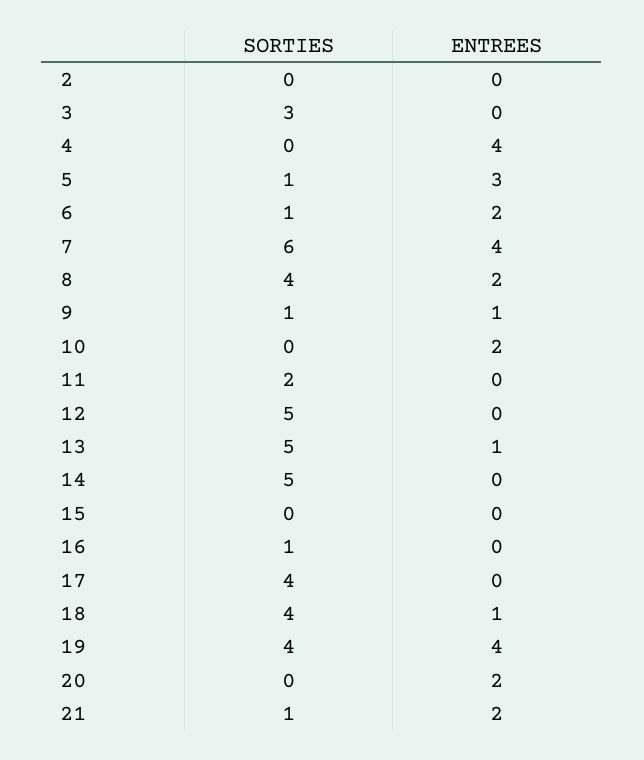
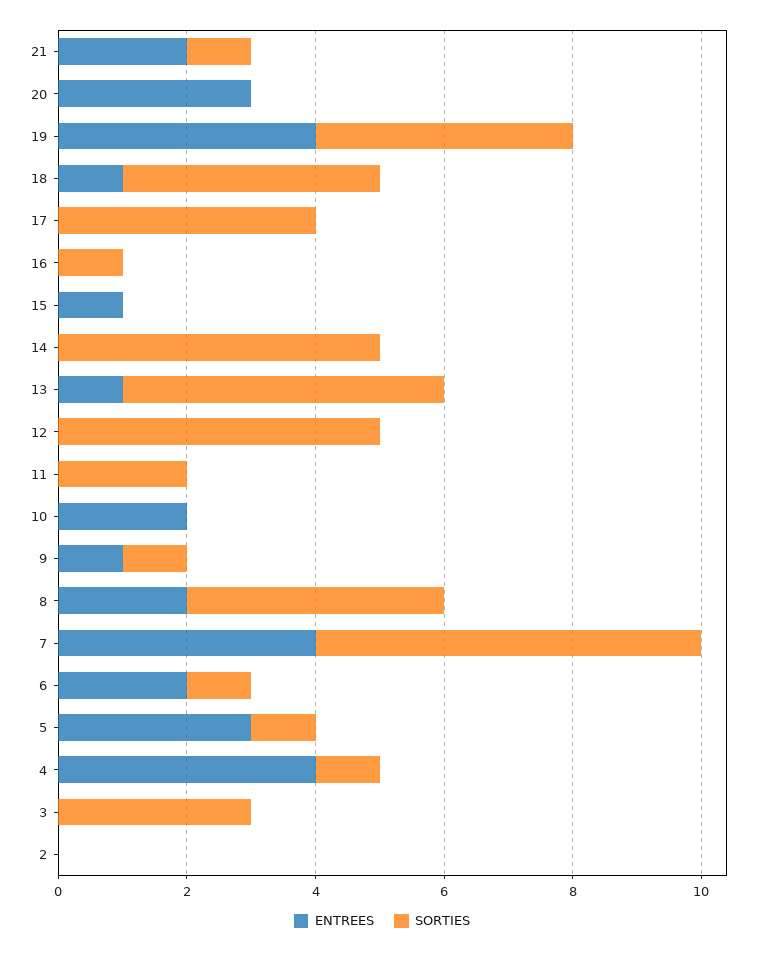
SORTIES, 4: 0 -> 1
ENTREES, 15: 0 -> 1
ENTREES, 20: 2 -> 3

